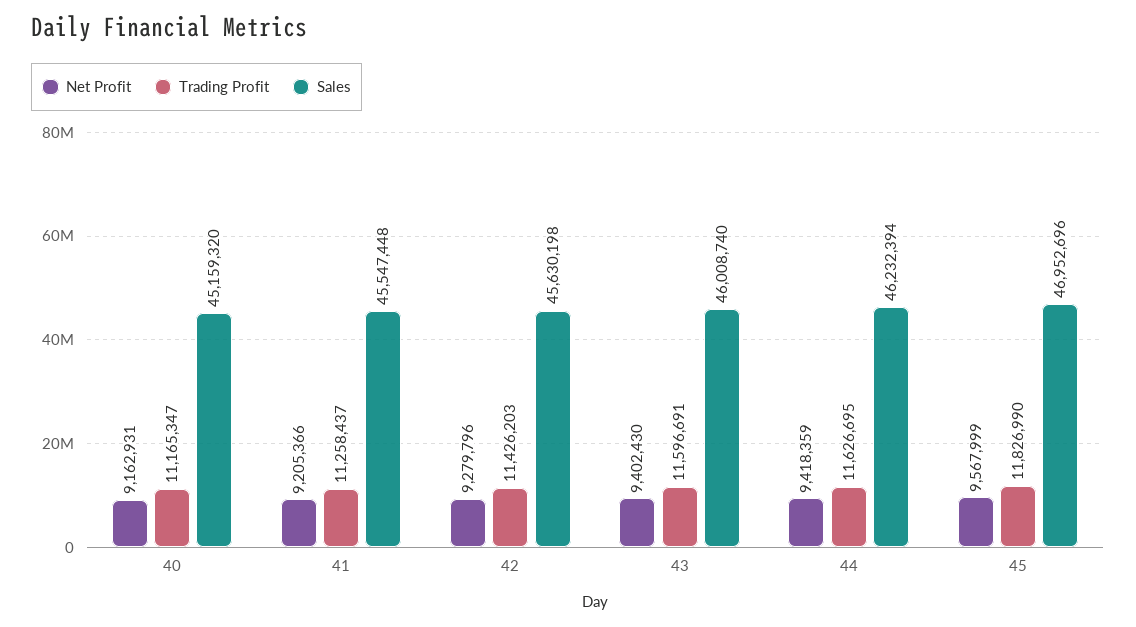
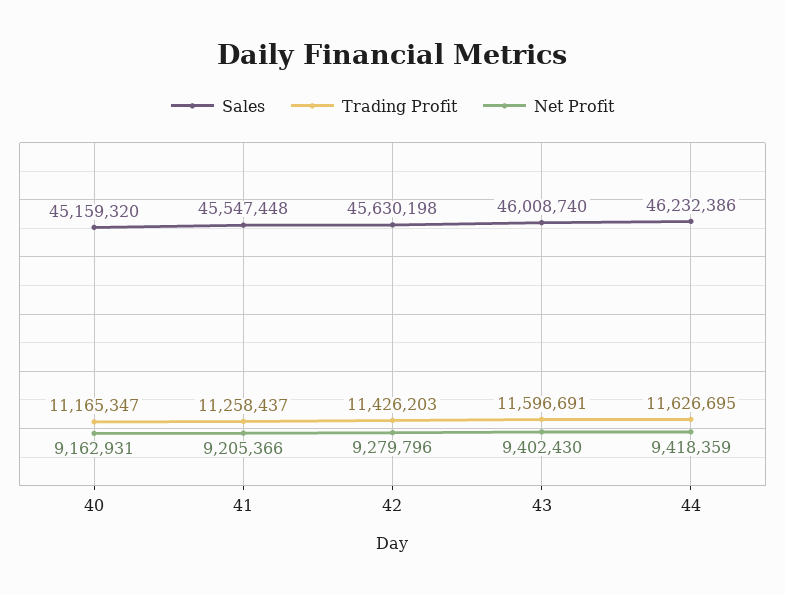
Sales, 44: 46232394 -> 46232386
Net Profit, 45: 9567999 -> none
Trading Profit, 45: 11826990 -> none
Sales, 45: 46952696 -> none

